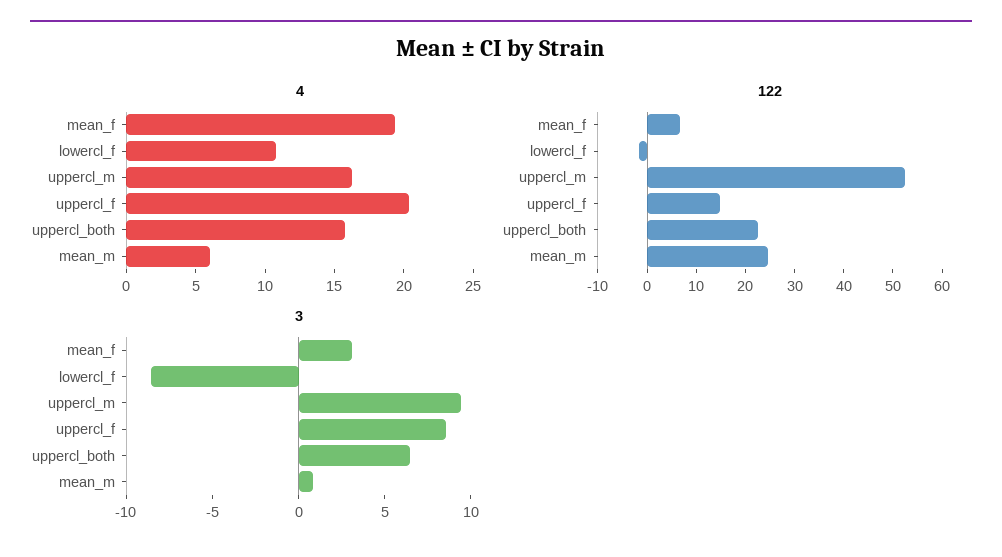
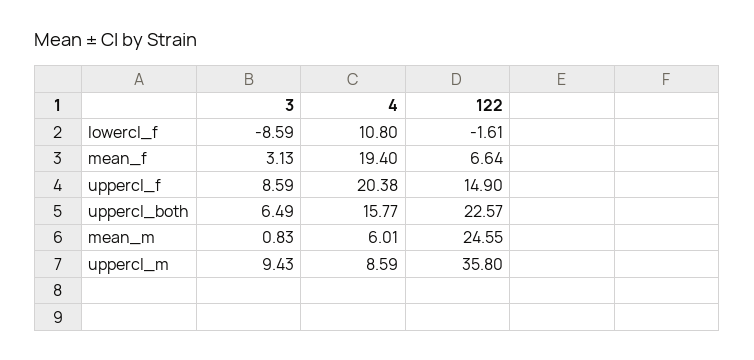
4, uppercl_m: 16 -> 8.59
122, uppercl_m: 52 -> 35.8

